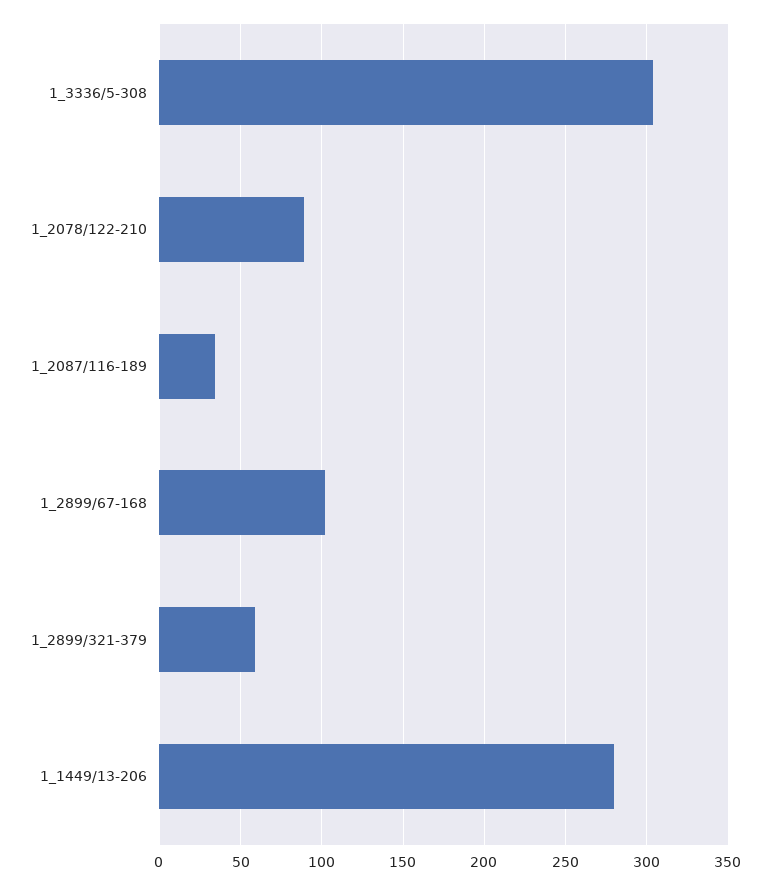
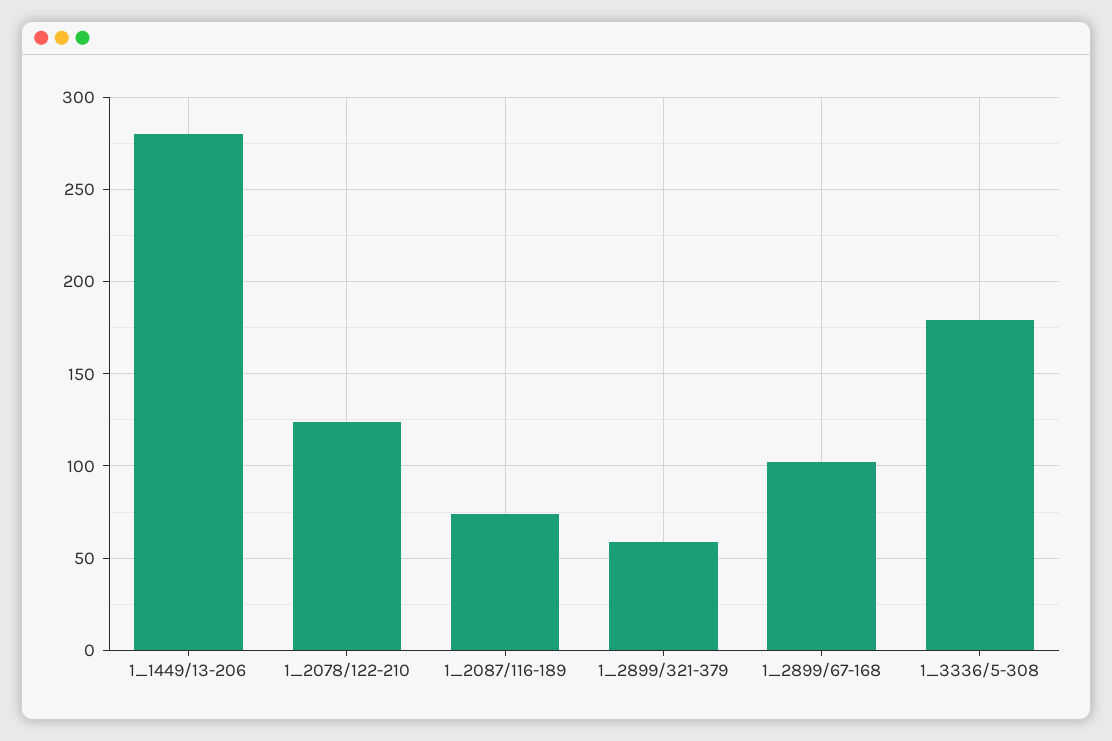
1_3336/5-308: 305 -> 180
1_2078/122-210: 90 -> 125
1_2087/116-189: 35 -> 75

